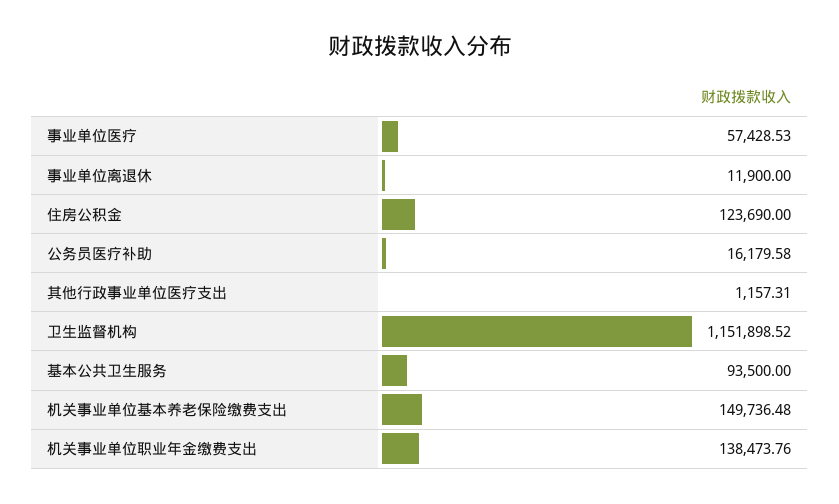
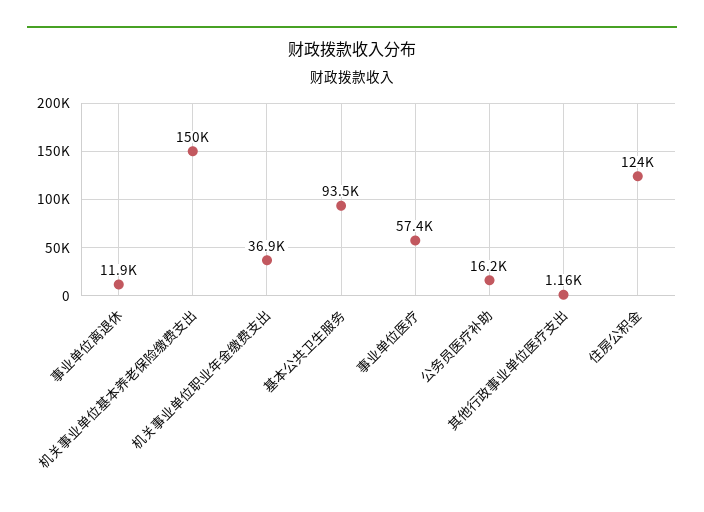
卫生监督机构: 1151898.52 -> none
机关事业单位职业年金缴费支出: 138473.76 -> 36900

